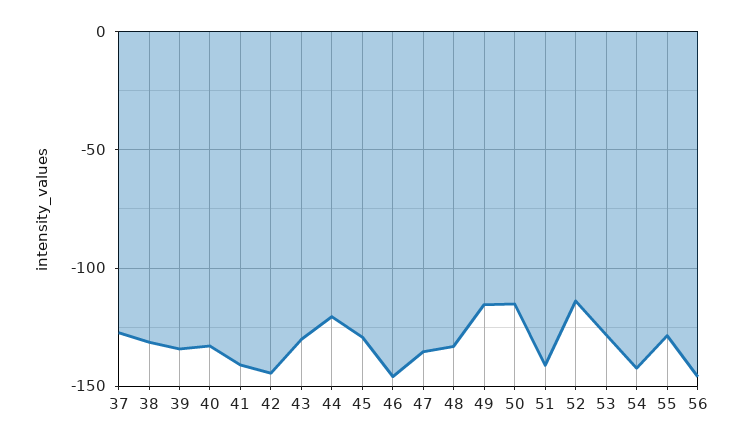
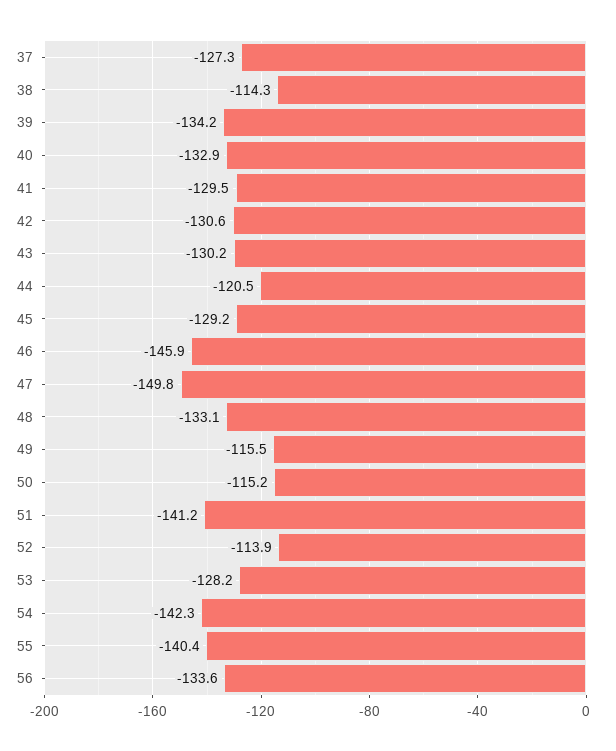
38: -130 -> -114.3
41: -140 -> -129.5
42: -145 -> -130.6
47: -135 -> -149.8
55: -130 -> -140.4
56: -145 -> -133.6

